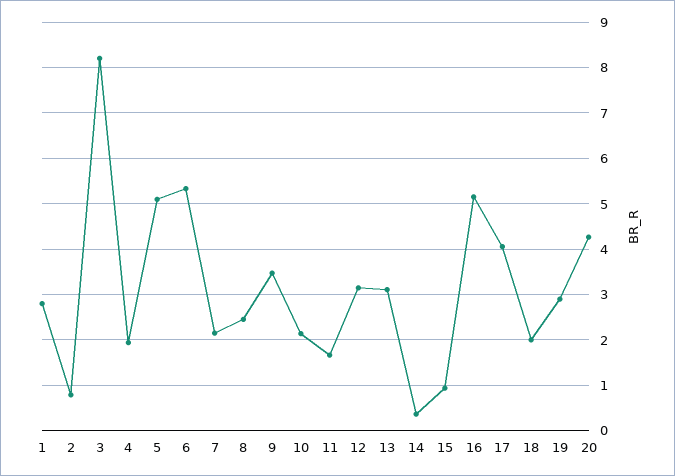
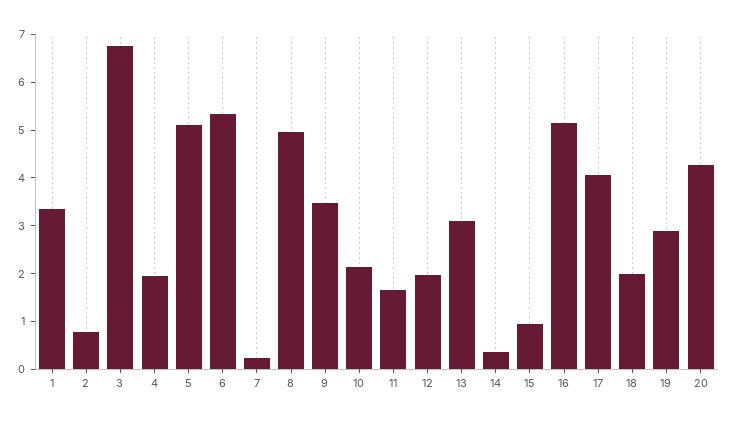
1: 2.8 -> 3.4
3: 8.2 -> 6.8
7: 2.2 -> 0.2
8: 2.4 -> 5
12: 3.2 -> 2

